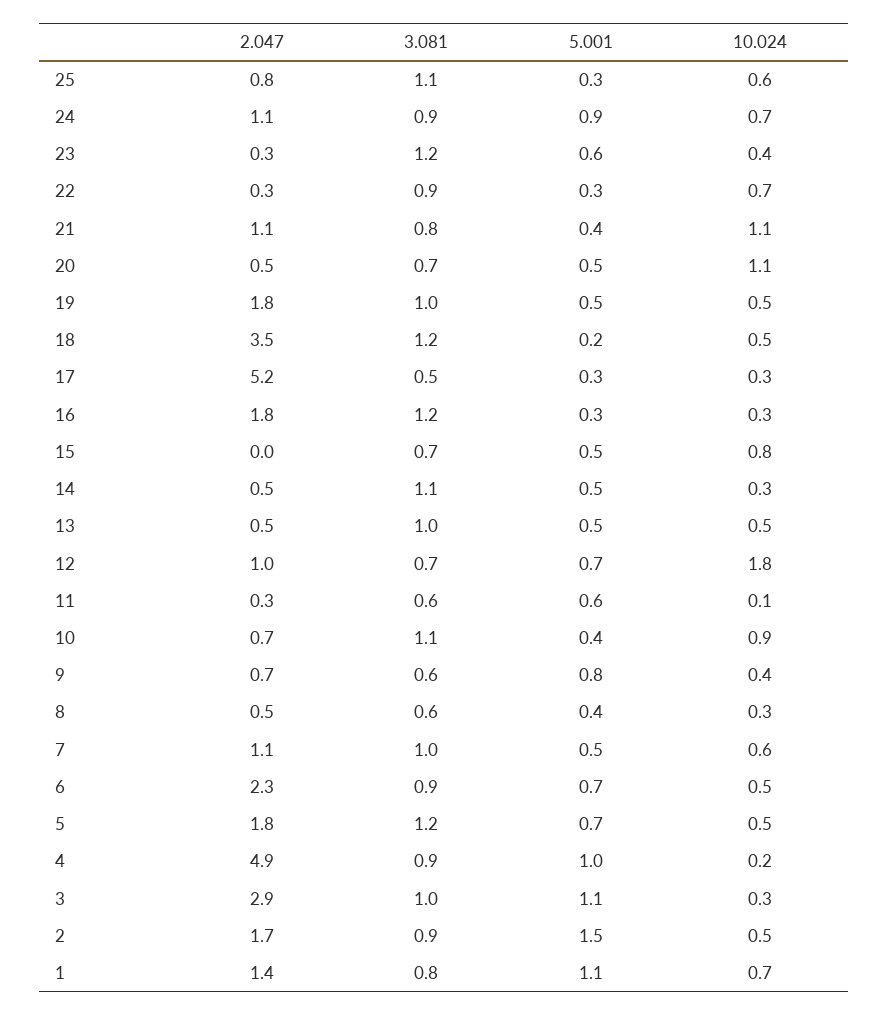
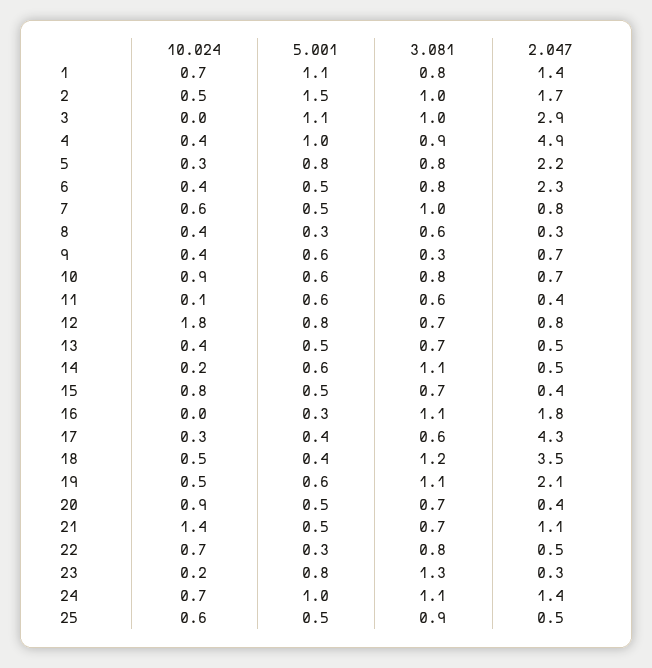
2.047, 25: 0.8 -> 0.5
3.081, 25: 1.1 -> 0.9
5.001, 25: 0.3 -> 0.5
2.047, 24: 1.1 -> 1.4
3.081, 24: 0.9 -> 1.1
5.001, 24: 0.9 -> 1
3.081, 23: 1.2 -> 1.3
5.001, 23: 0.6 -> 0.8
10.024, 23: 0.4 -> 0.2
2.047, 22: 0.3 -> 0.5
3.081, 22: 0.9 -> 0.8
3.081, 21: 0.8 -> 0.7
5.001, 21: 0.4 -> 0.5
10.024, 21: 1.1 -> 1.4
2.047, 20: 0.5 -> 0.4
10.024, 20: 1.1 -> 0.9
2.047, 19: 1.8 -> 2.1
3.081, 19: 1 -> 1.1
5.001, 19: 0.5 -> 0.6
5.001, 18: 0.2 -> 0.4
2.047, 17: 5.2 -> 4.3
3.081, 17: 0.5 -> 0.6
5.001, 17: 0.3 -> 0.4
3.081, 16: 1.2 -> 1.1
10.024, 16: 0.3 -> 0
2.047, 15: 0 -> 0.4
5.001, 14: 0.5 -> 0.6
10.024, 14: 0.3 -> 0.2
3.081, 13: 1 -> 0.7
10.024, 13: 0.5 -> 0.4
2.047, 12: 1 -> 0.8
5.001, 12: 0.7 -> 0.8
2.047, 11: 0.3 -> 0.4
3.081, 10: 1.1 -> 0.8
5.001, 10: 0.4 -> 0.6
3.081, 9: 0.6 -> 0.3
5.001, 9: 0.8 -> 0.6
2.047, 8: 0.5 -> 0.3
5.001, 8: 0.4 -> 0.3
10.024, 8: 0.3 -> 0.4
2.047, 7: 1.1 -> 0.8
3.081, 6: 0.9 -> 0.8
5.001, 6: 0.7 -> 0.5
10.024, 6: 0.5 -> 0.4
2.047, 5: 1.8 -> 2.2
3.081, 5: 1.2 -> 0.8
5.001, 5: 0.7 -> 0.8
10.024, 5: 0.5 -> 0.3
10.024, 4: 0.2 -> 0.4
10.024, 3: 0.3 -> 0
3.081, 2: 0.9 -> 1

